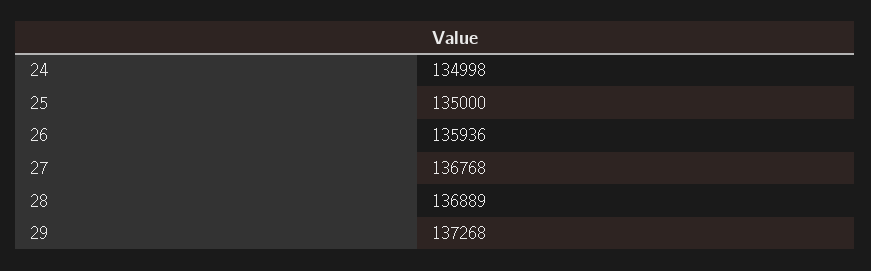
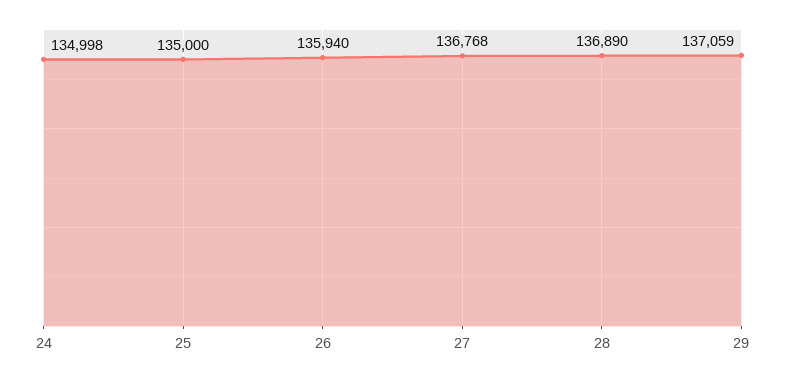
26: 135936 -> 135940
28: 136889 -> 136890
29: 137268 -> 137059

